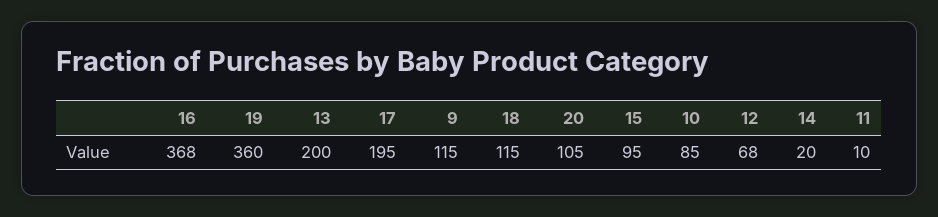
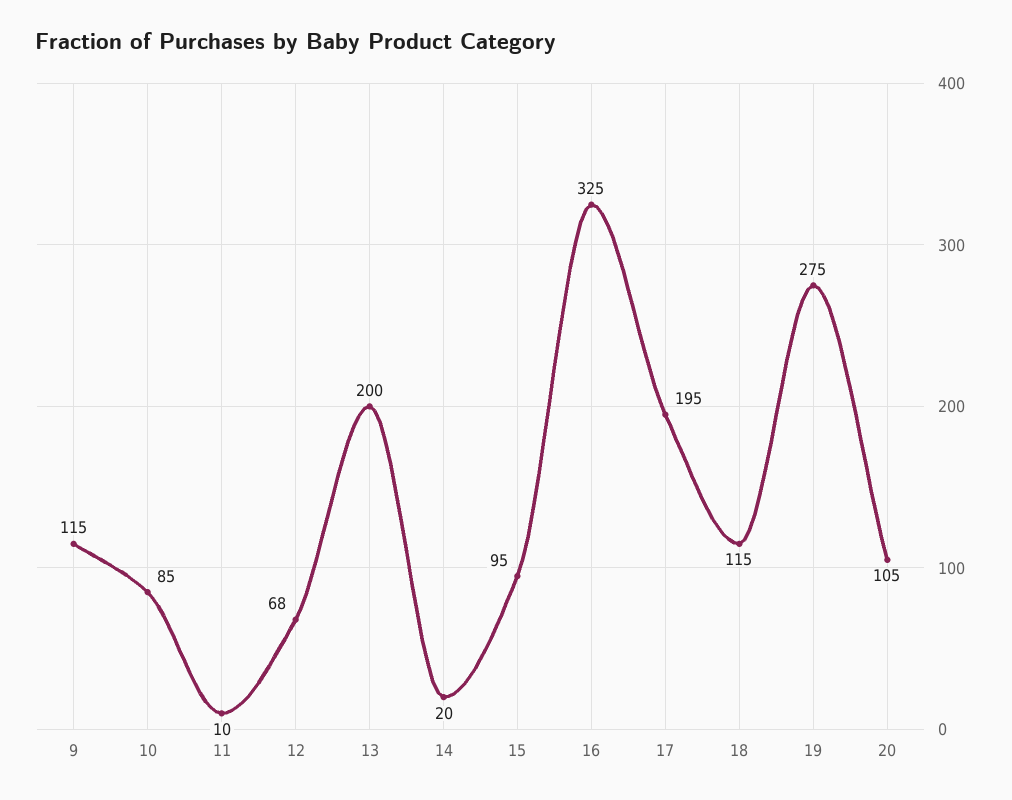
16: 368 -> 325
19: 360 -> 275

